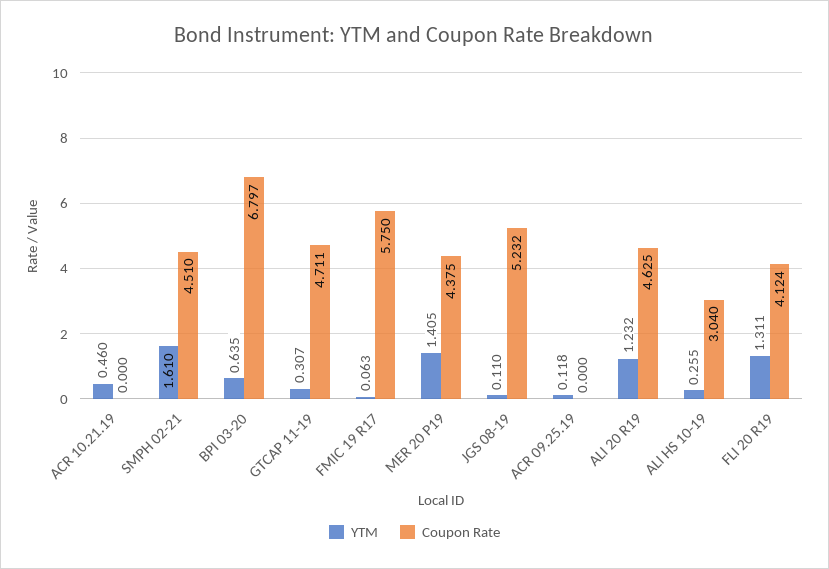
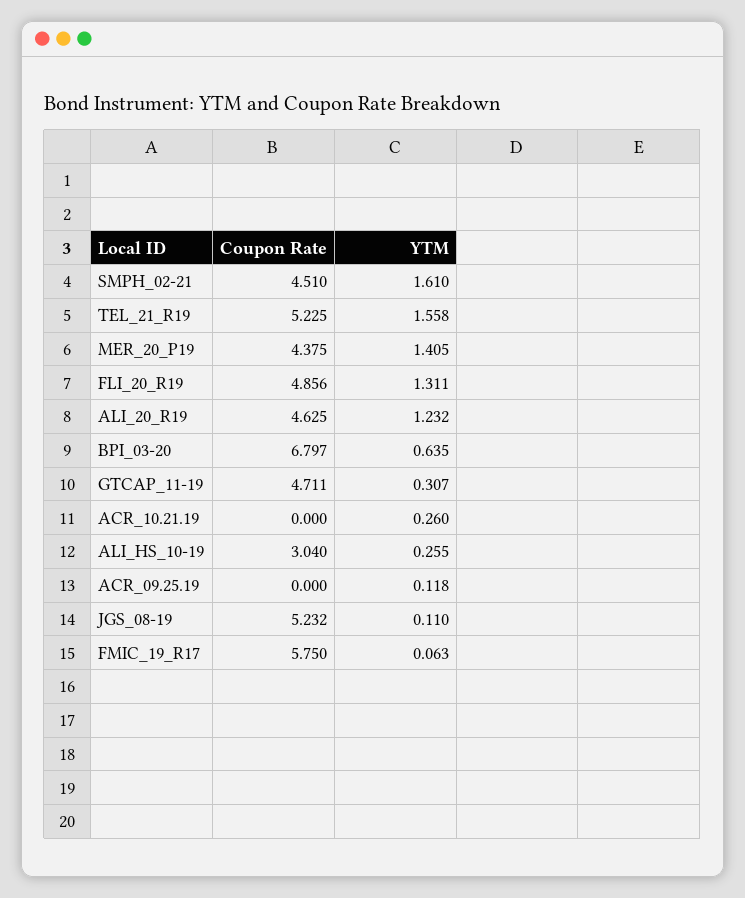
YTM, ACR 10.21.19: 0.46 -> 0.26
Coupon Rate, FLI 20 R19: 4.124 -> 4.856
Coupon Rate, TEL_21_R19: none -> 5.225
YTM, TEL_21_R19: none -> 1.558

